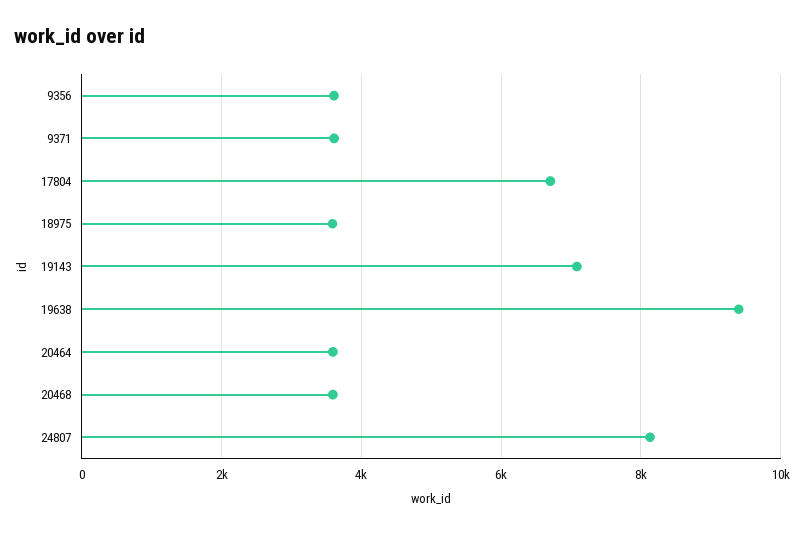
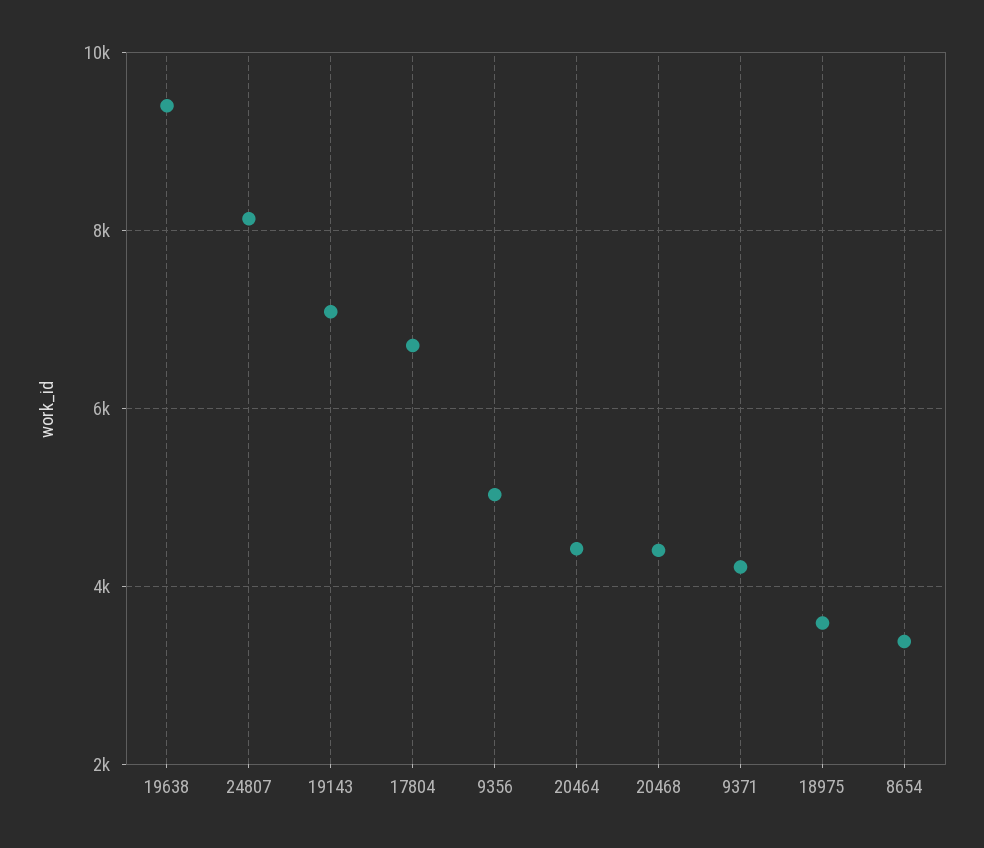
9356: 3600 -> 5000
9371: 3600 -> 4200
20464: 3600 -> 4400
20468: 3600 -> 4400
8654: none -> 3400

